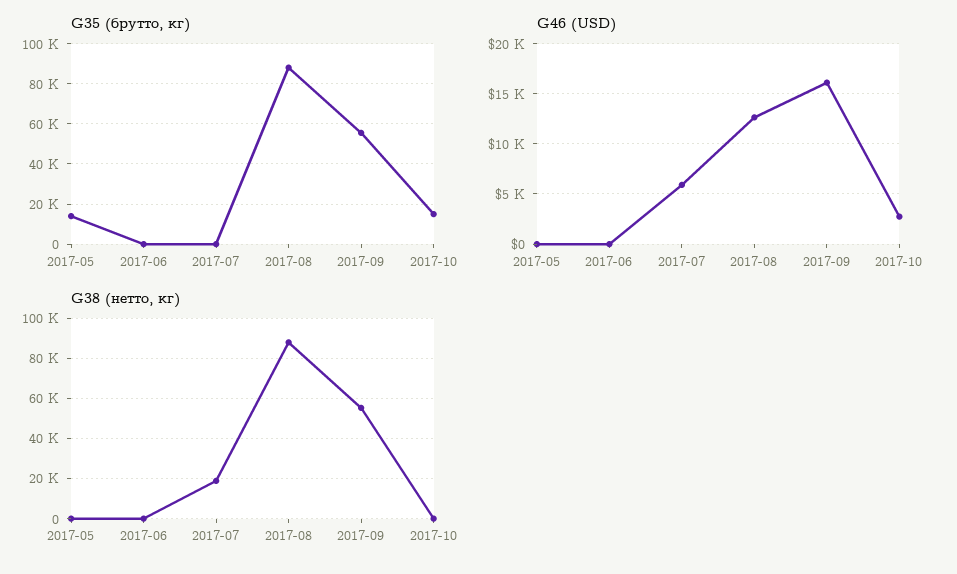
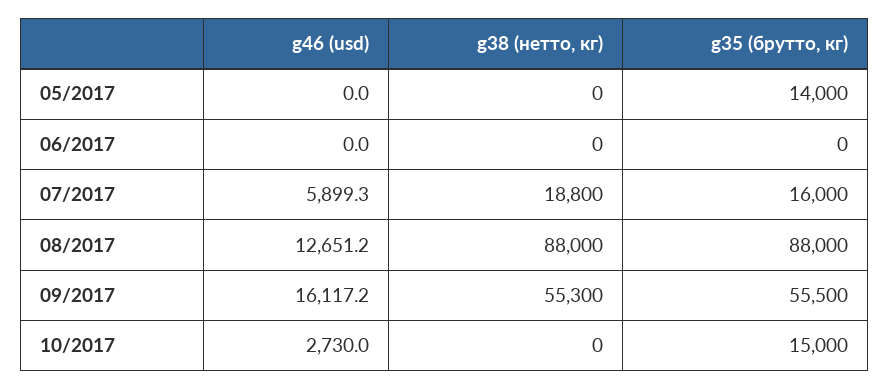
G35 (брутто, кг), 2017-07: 0 -> 16000

